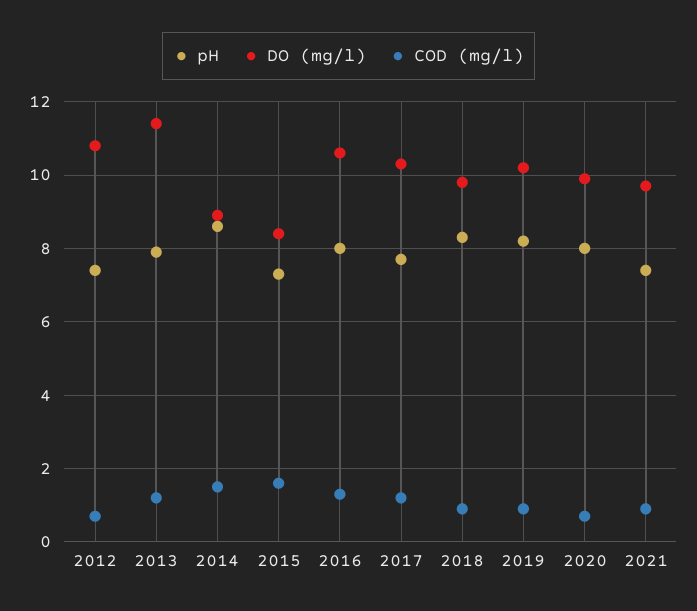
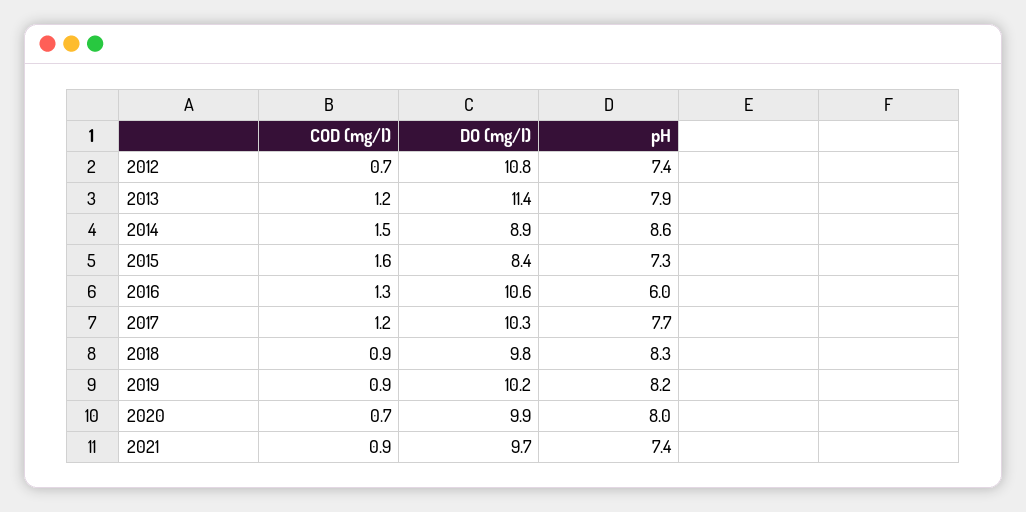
pH, 2016: 8 -> 6

